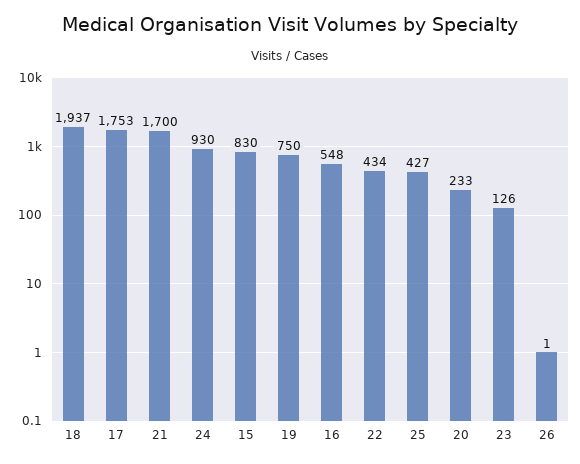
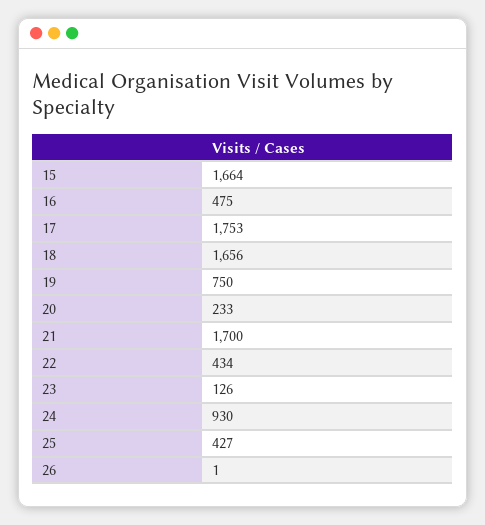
18: 1937 -> 1656
15: 830 -> 1664
16: 548 -> 475

